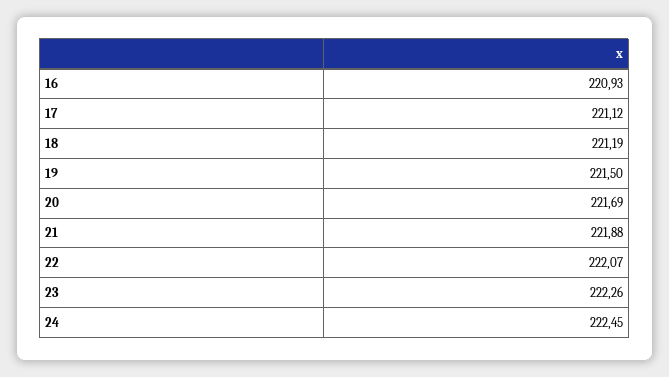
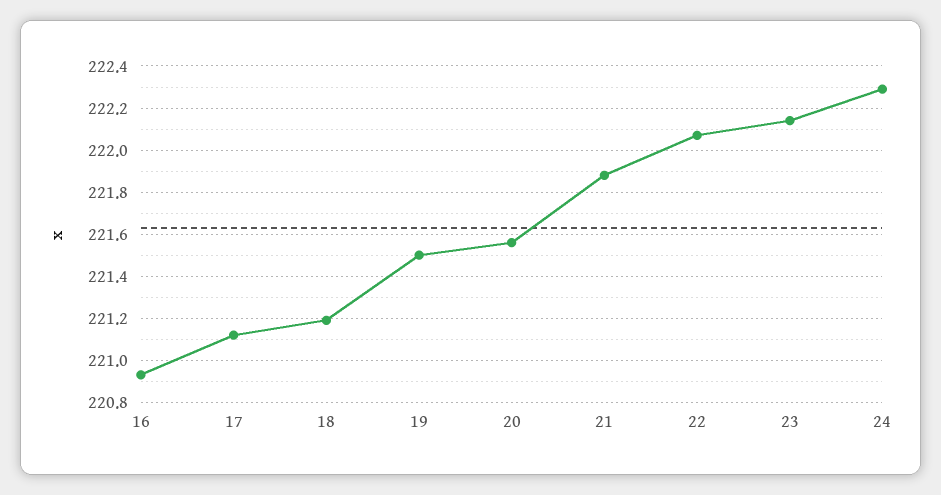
20: 221.69 -> 221.55
23: 222.26 -> 222.15
24: 222.45 -> 222.3

